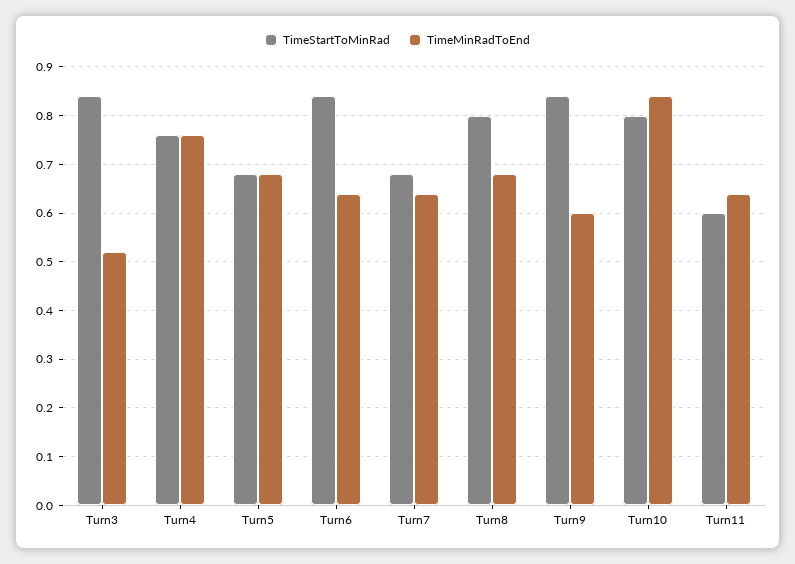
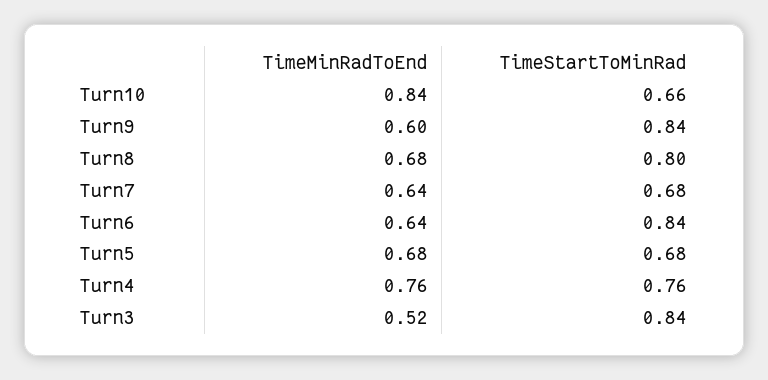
TimeStartToMinRad, Turn10: 0.8 -> 0.66
TimeStartToMinRad, Turn11: 0.6 -> none
TimeMinRadToEnd, Turn11: 0.65 -> none

